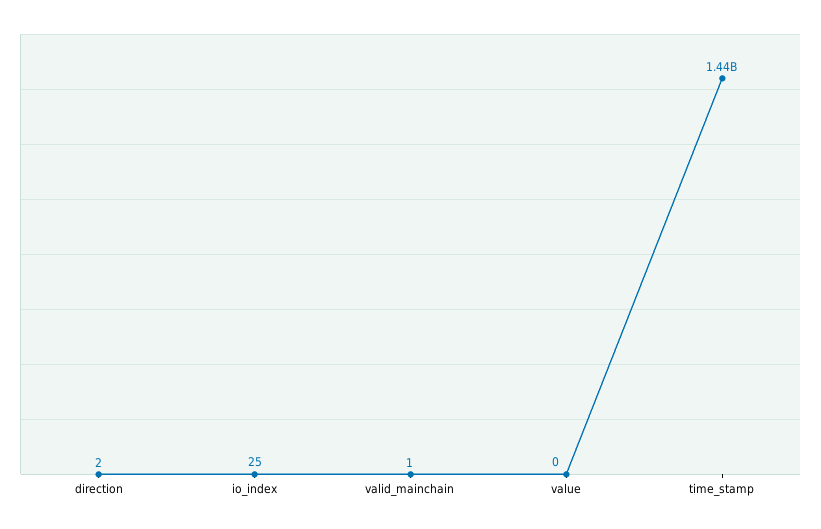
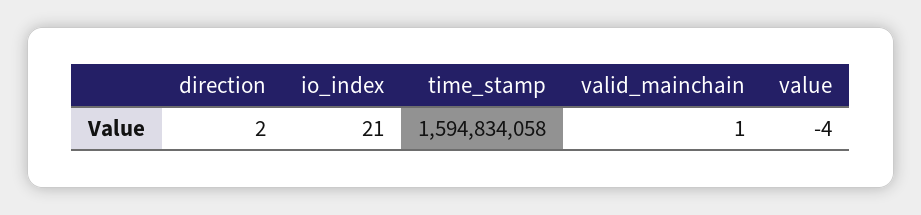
io_index: 25 -> 21
value: 0 -> -4
time_stamp: 1440000000 -> 1594834058

